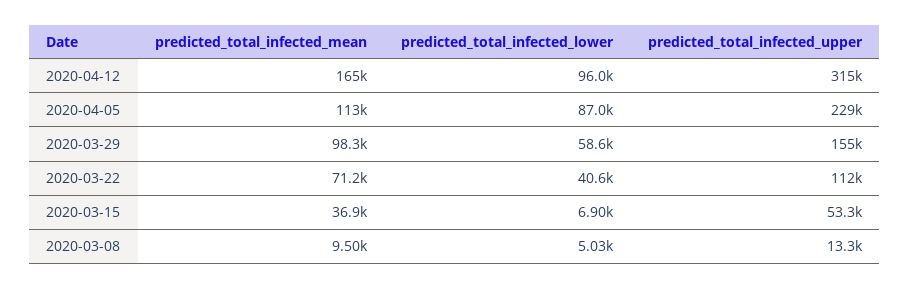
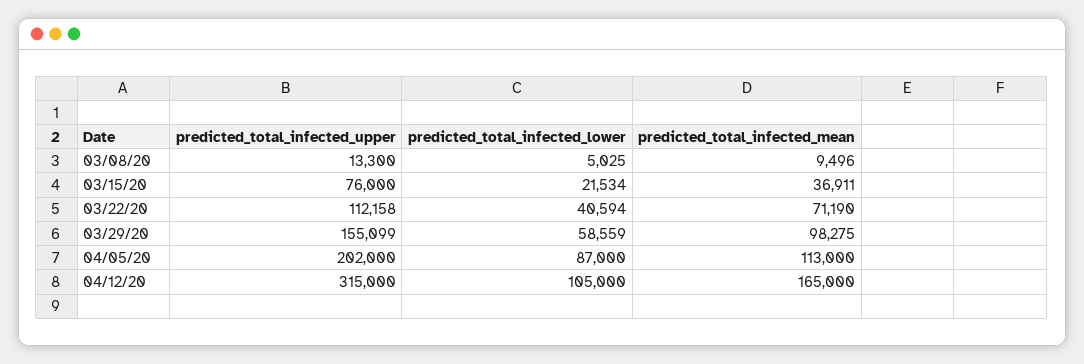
predicted_total_infected_lower, 2020-04-12: 96000 -> 105000
predicted_total_infected_upper, 2020-04-05: 229000 -> 202000
predicted_total_infected_lower, 2020-03-15: 6900 -> 21534
predicted_total_infected_upper, 2020-03-15: 53300 -> 76000

